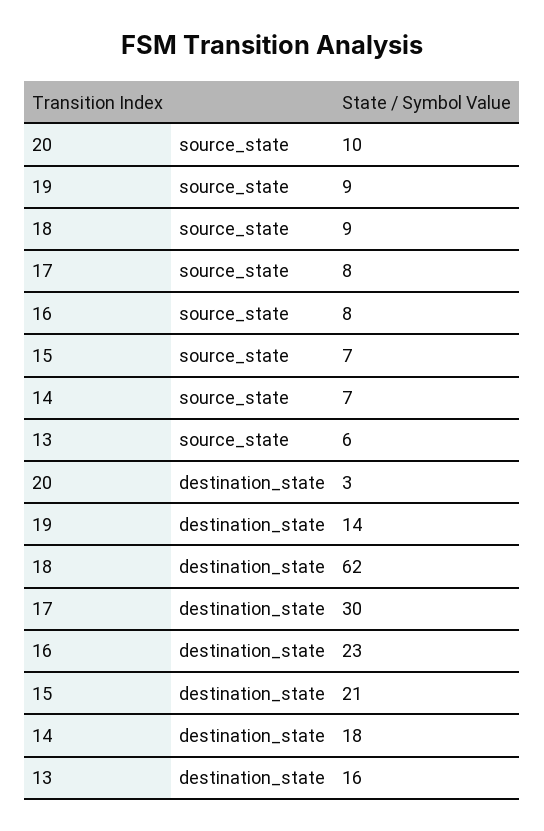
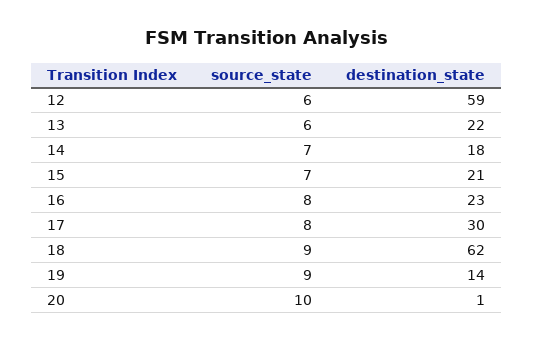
20, destination_state: 3 -> 1
13, destination_state: 16 -> 22
12, source_state: none -> 6
12, destination_state: none -> 59

